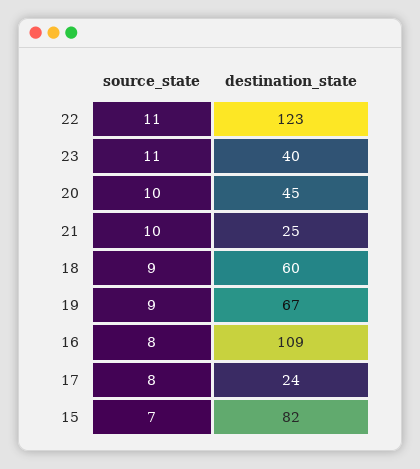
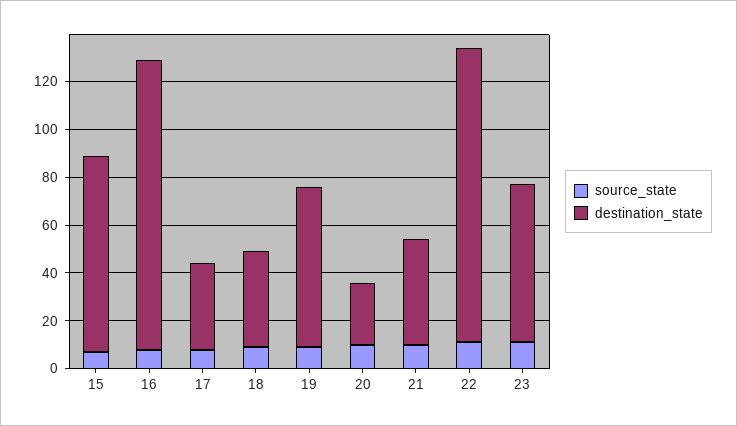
destination_state, 23: 40 -> 65
destination_state, 20: 45 -> 25
destination_state, 21: 25 -> 45
destination_state, 18: 60 -> 40
destination_state, 16: 109 -> 120
destination_state, 17: 24 -> 35

